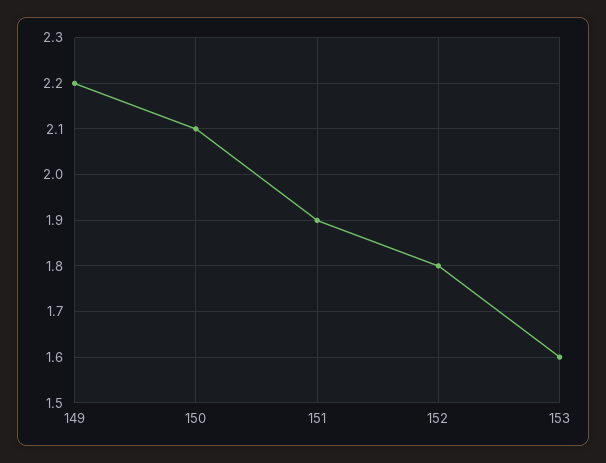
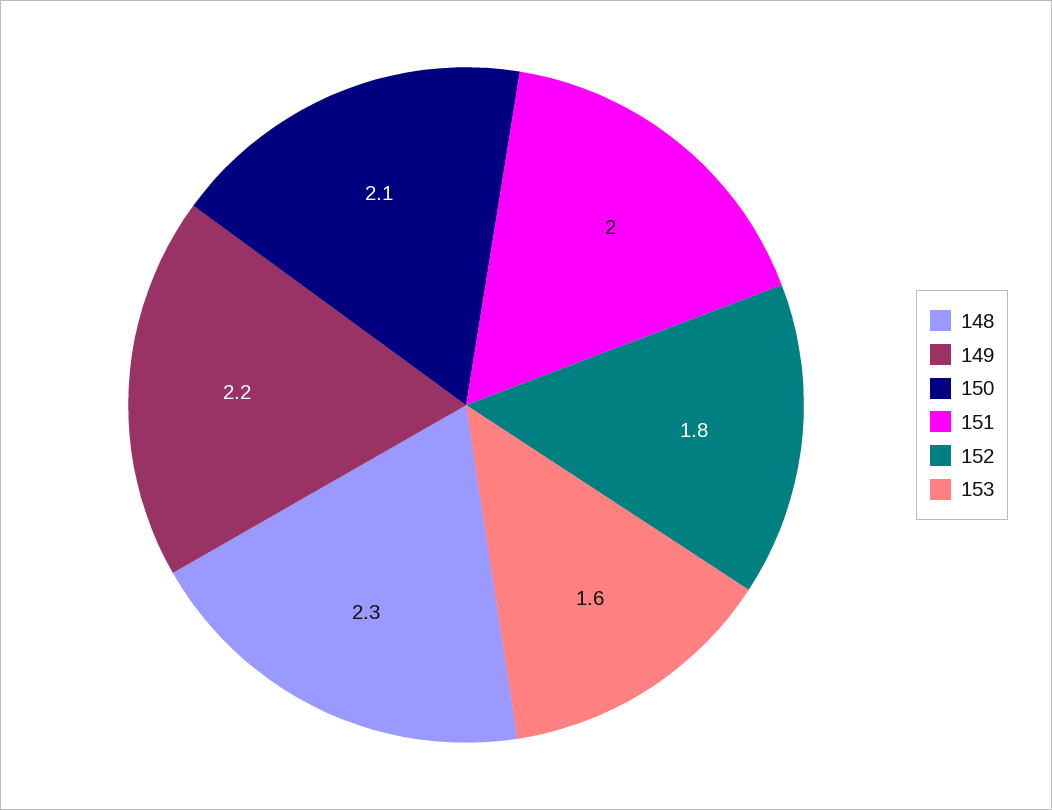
151: 1.9 -> 2
148: none -> 2.3

